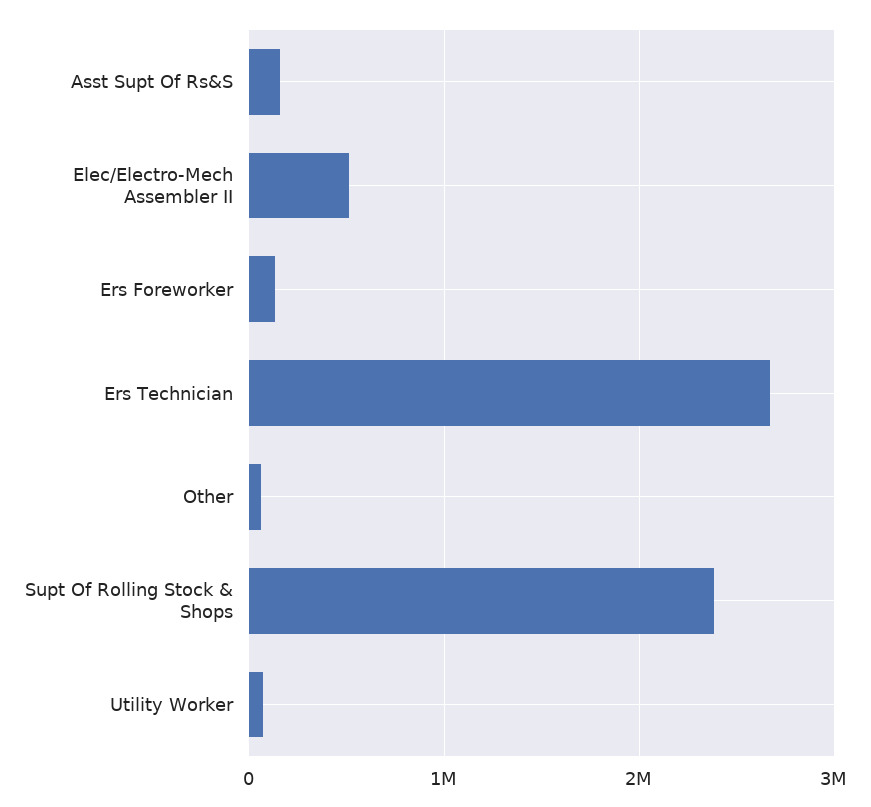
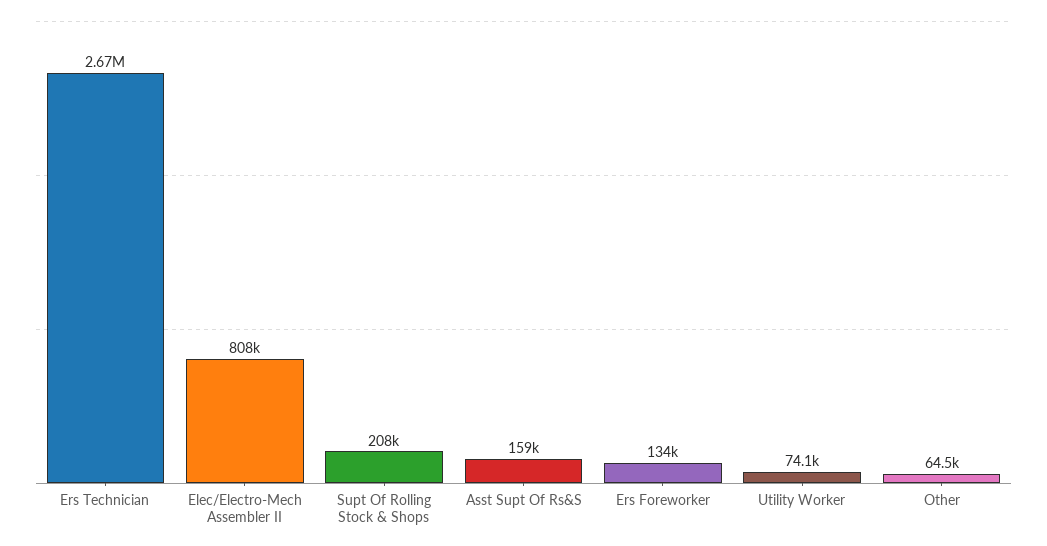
Elec/Electro-Mech Assembler II: 500000 -> 808000
Supt Of Rolling Stock & Shops: 2400000 -> 208000

